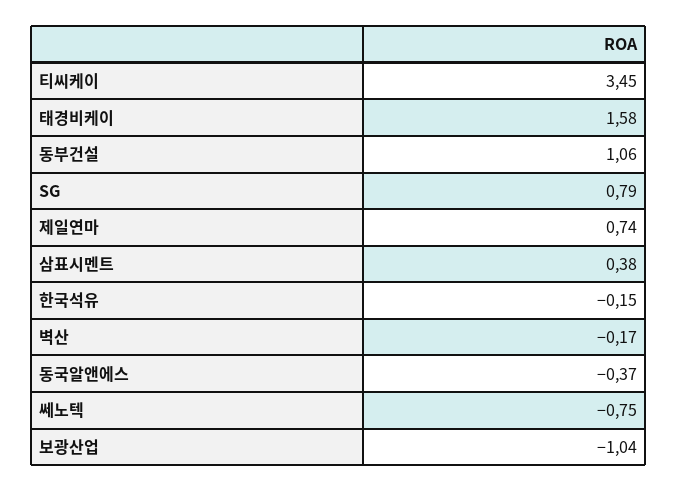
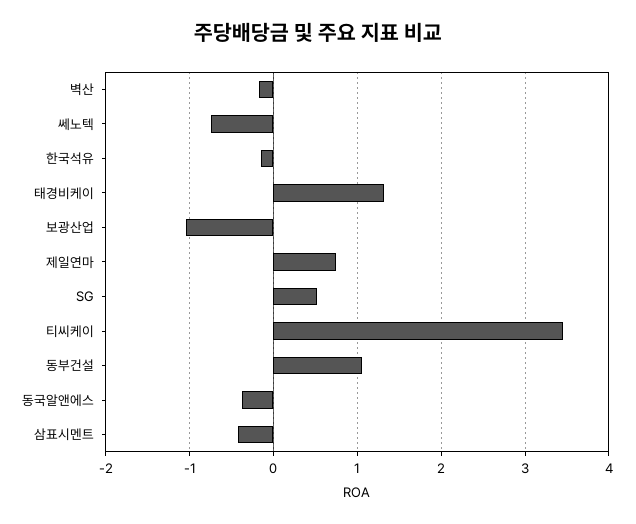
태경비케이: 1.58 -> 1.3
SG: 0.79 -> 0.5
삼표시멘트: 0.38 -> -0.4

